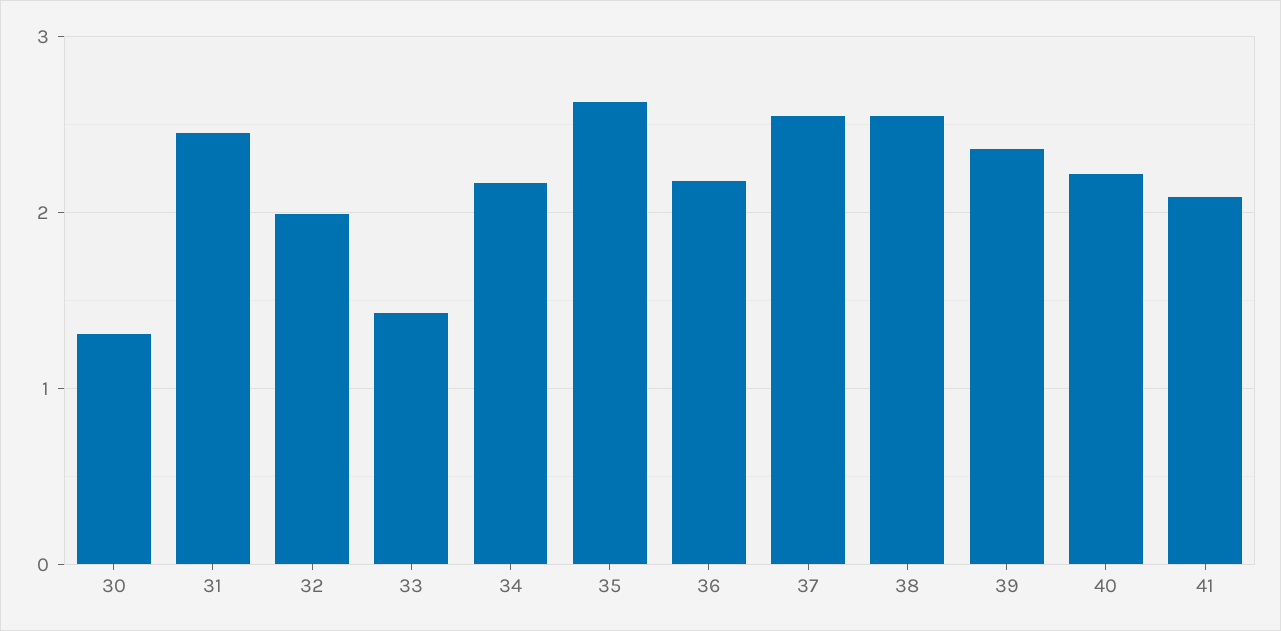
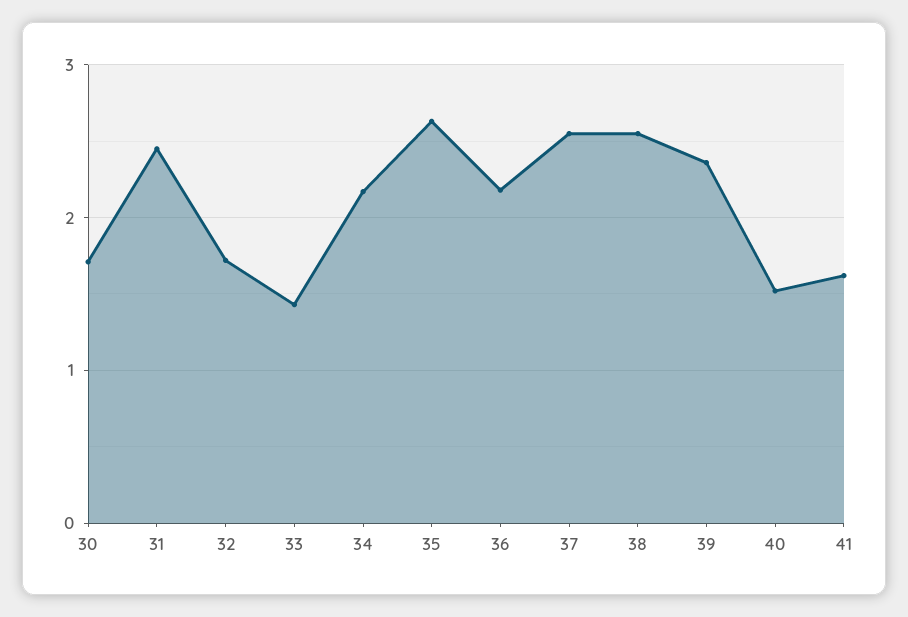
30: 1.3 -> 1.7
32: 2 -> 1.7
40: 2.2 -> 1.5
41: 2.1 -> 1.6

